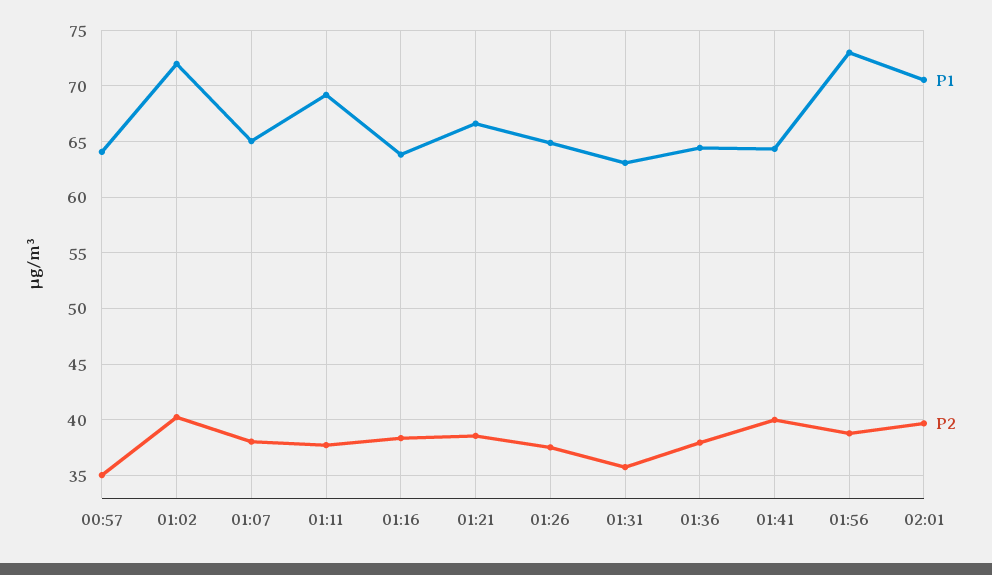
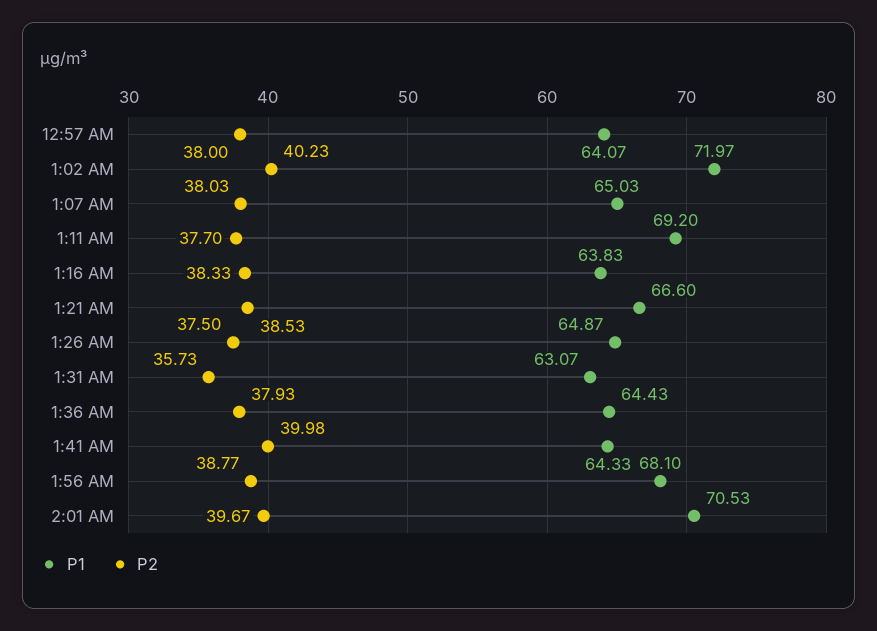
P2, 00:57: 35 -> 38
P1, 01:56: 73 -> 68.1

